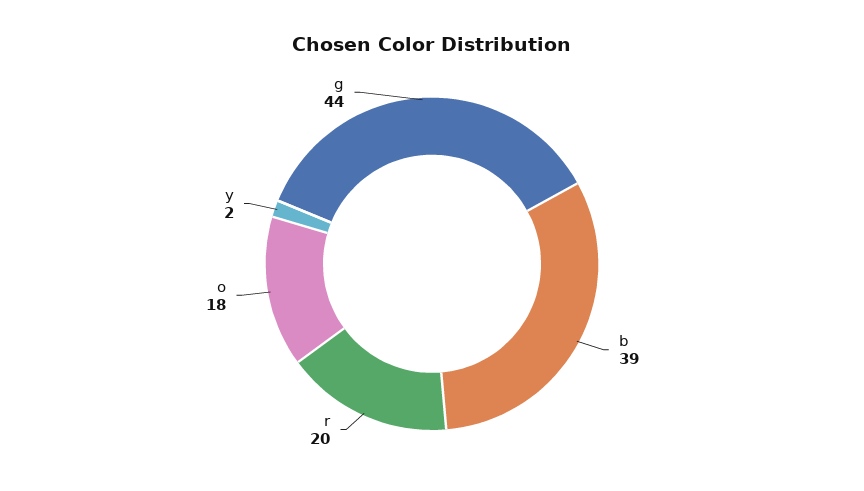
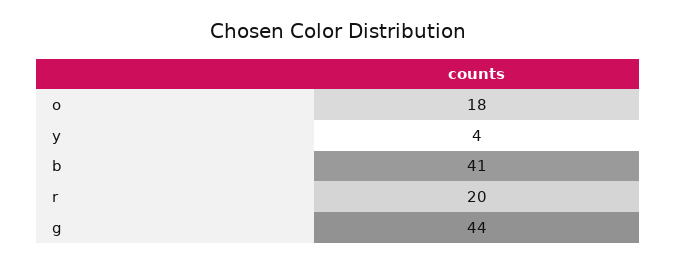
b: 39 -> 41
y: 2 -> 4

